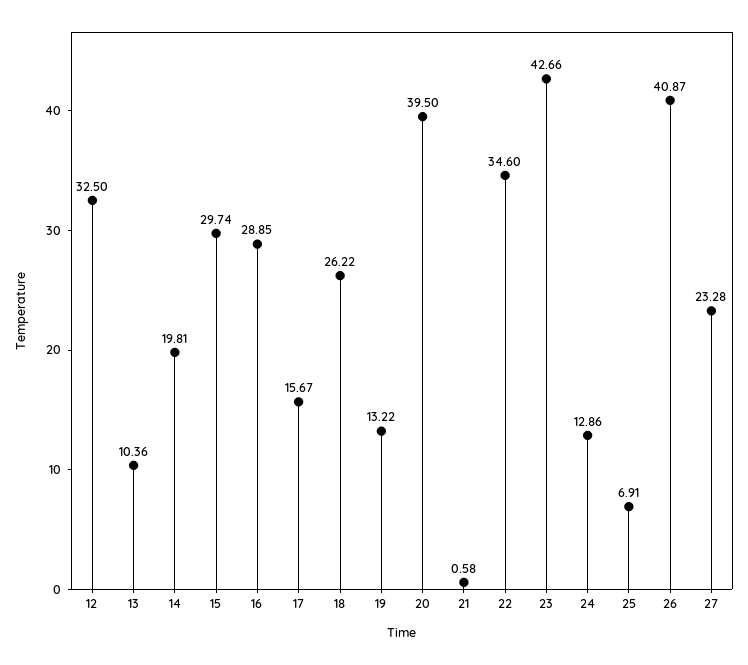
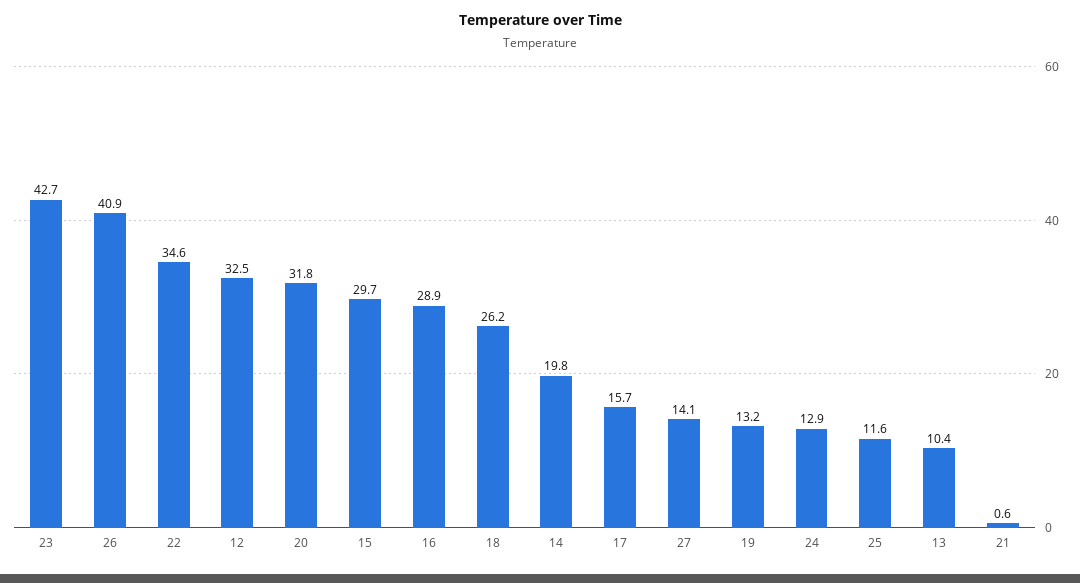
20: 39.5 -> 31.8
25: 6.91 -> 11.6
27: 23.28 -> 14.1

